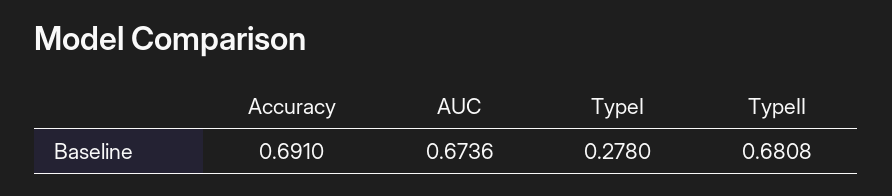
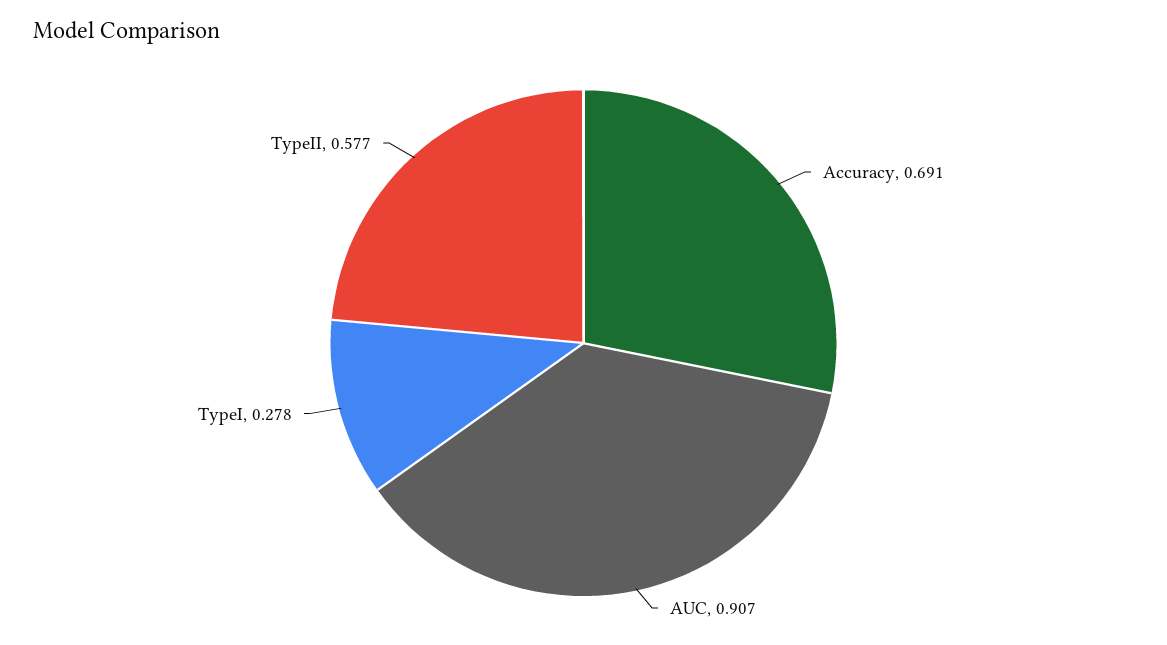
AUC: 0.6736 -> 0.907
TypeII: 0.6808 -> 0.577

